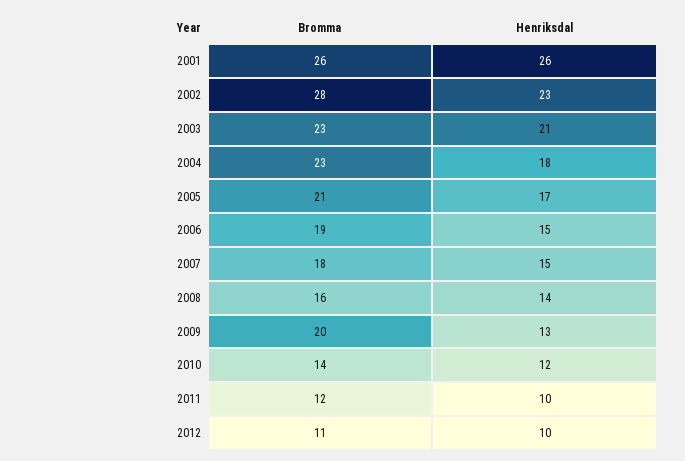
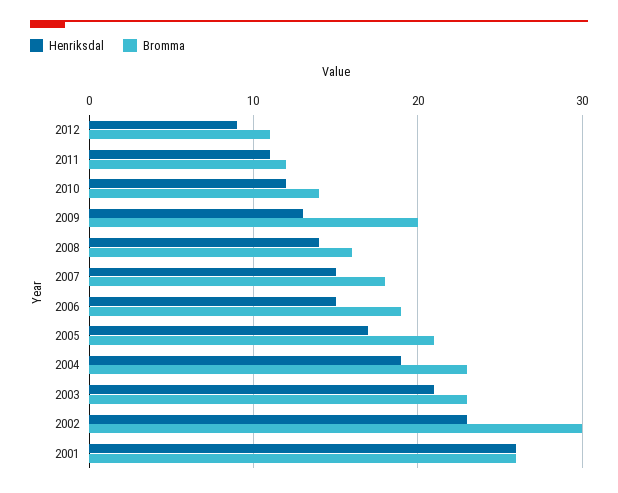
Bromma, 2002: 28 -> 30
Henriksdal, 2004: 18 -> 19
Henriksdal, 2011: 10 -> 11
Henriksdal, 2012: 10 -> 9

